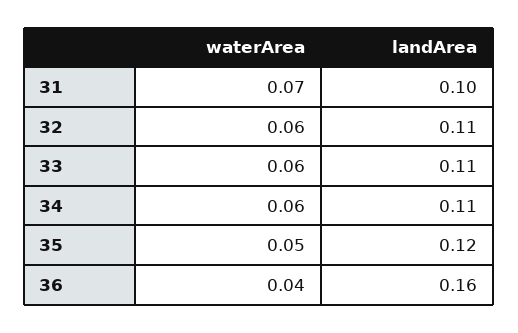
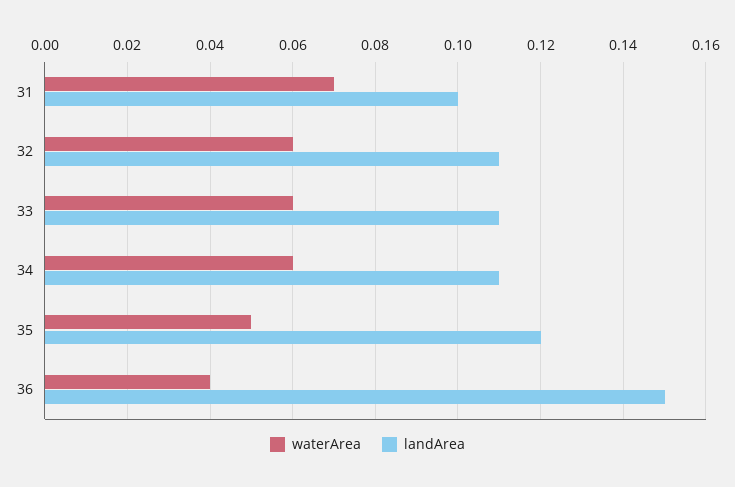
landArea, 36: 0.16 -> 0.15

